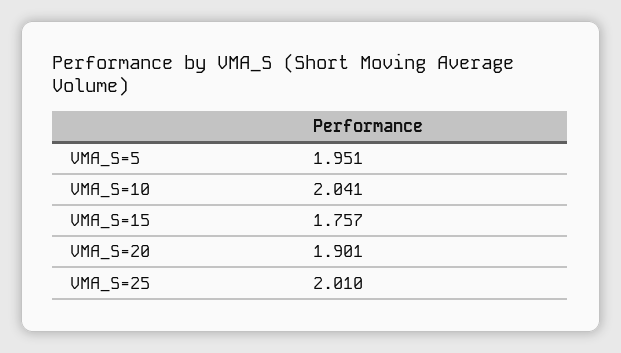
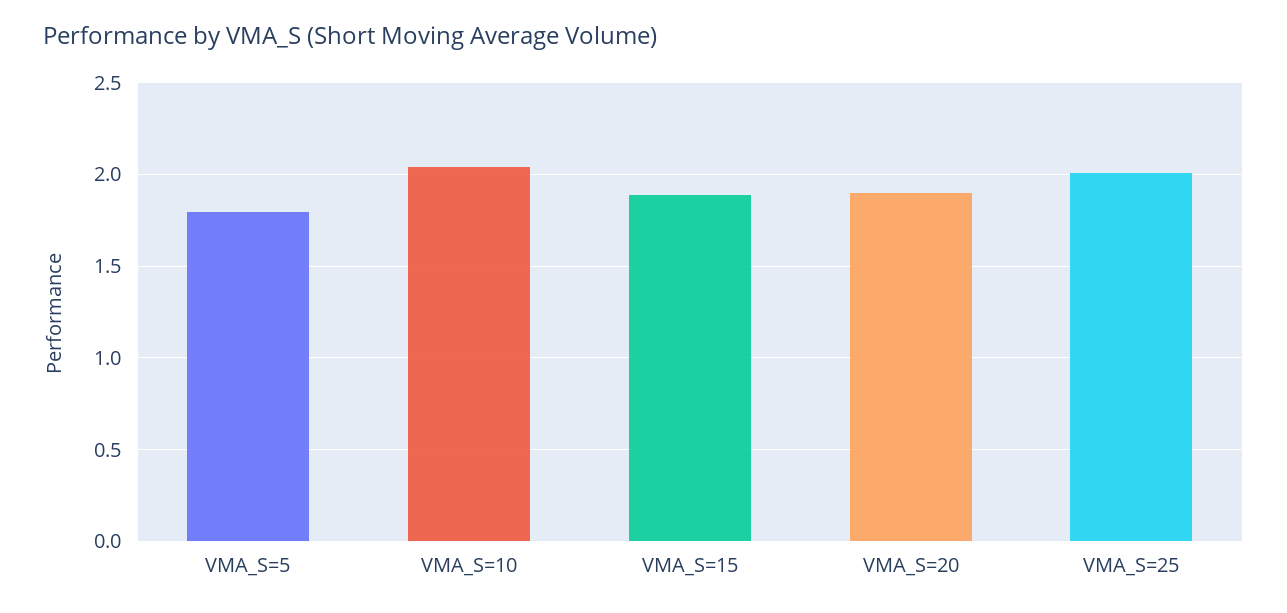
VMA_S=5: 1.951 -> 1.8
VMA_S=15: 1.757 -> 1.9

